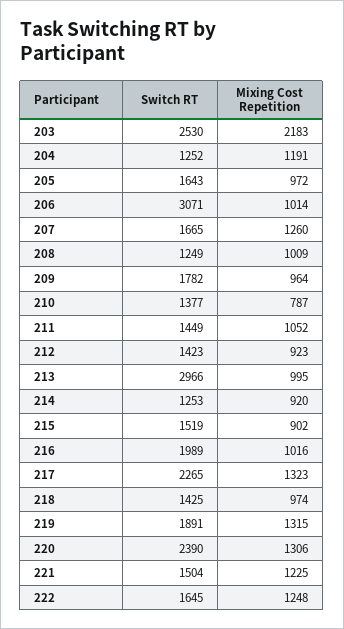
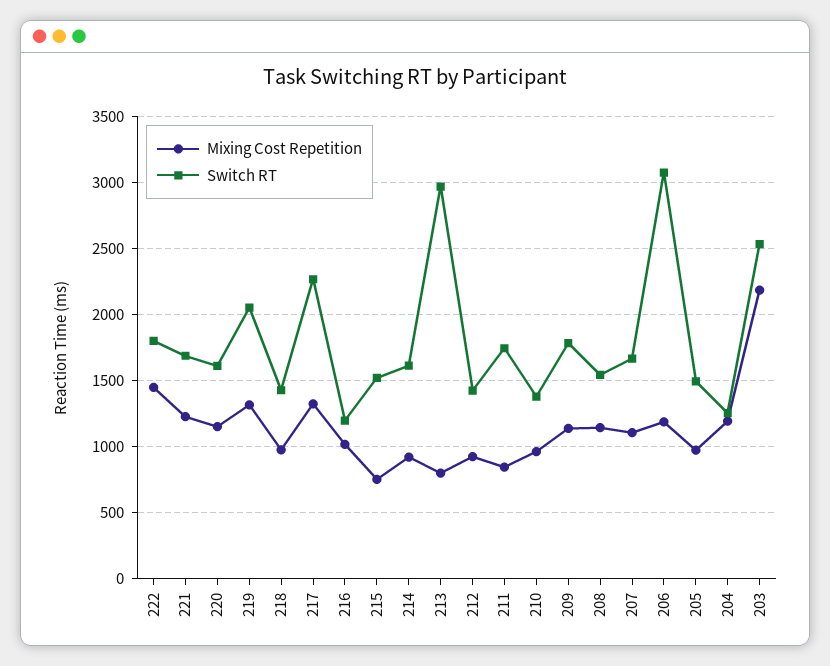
Switch RT, 205: 1643 -> 1500
Mixing Cost Repetition, 206: 1014 -> 1200
Mixing Cost Repetition, 207: 1260 -> 1100
Switch RT, 208: 1249 -> 1550
Mixing Cost Repetition, 208: 1009 -> 1150
Mixing Cost Repetition, 209: 964 -> 1150
Mixing Cost Repetition, 210: 787 -> 950
Switch RT, 211: 1449 -> 1750
Mixing Cost Repetition, 211: 1052 -> 850
Mixing Cost Repetition, 213: 995 -> 800
Switch RT, 214: 1253 -> 1600
Mixing Cost Repetition, 215: 902 -> 750
Switch RT, 216: 1989 -> 1200
Switch RT, 219: 1891 -> 2050
Switch RT, 220: 2390 -> 1600
Mixing Cost Repetition, 220: 1306 -> 1150
Switch RT, 221: 1504 -> 1700
Switch RT, 222: 1645 -> 1800
Mixing Cost Repetition, 222: 1248 -> 1450

